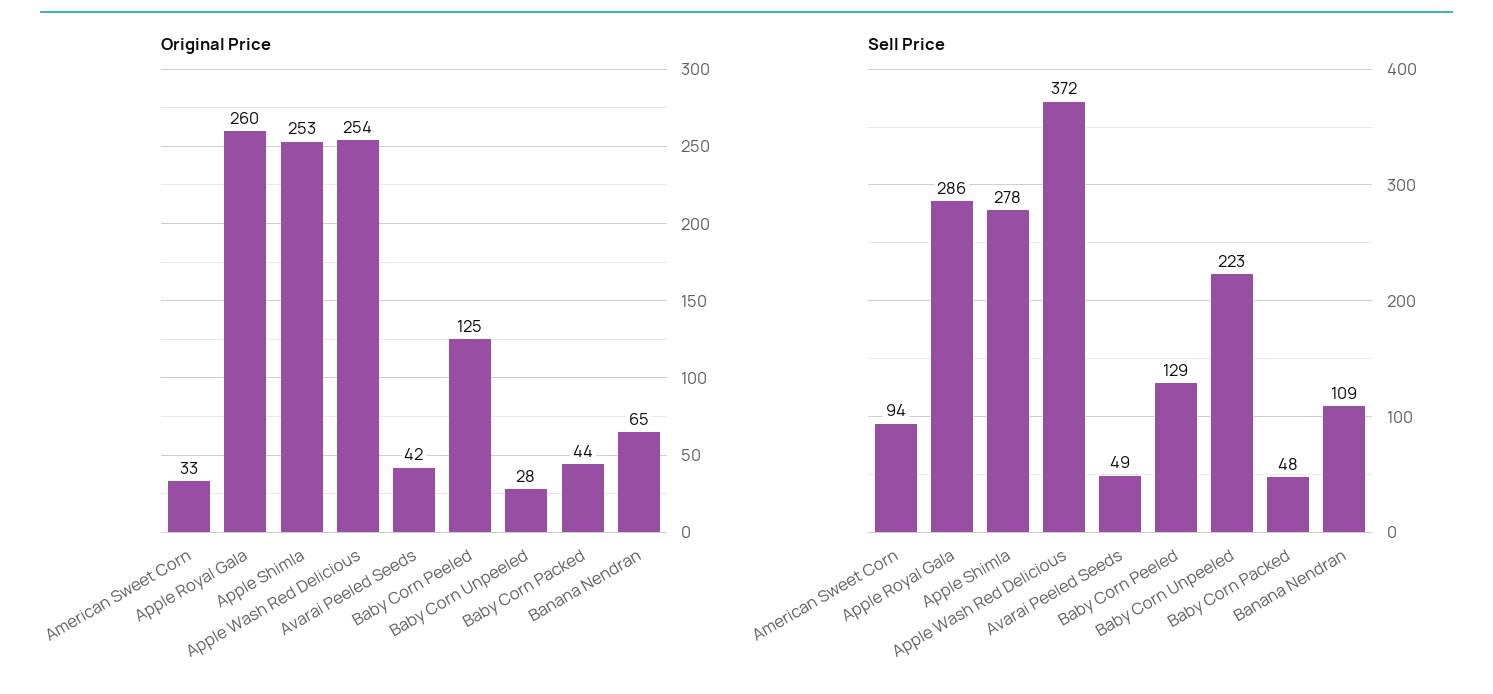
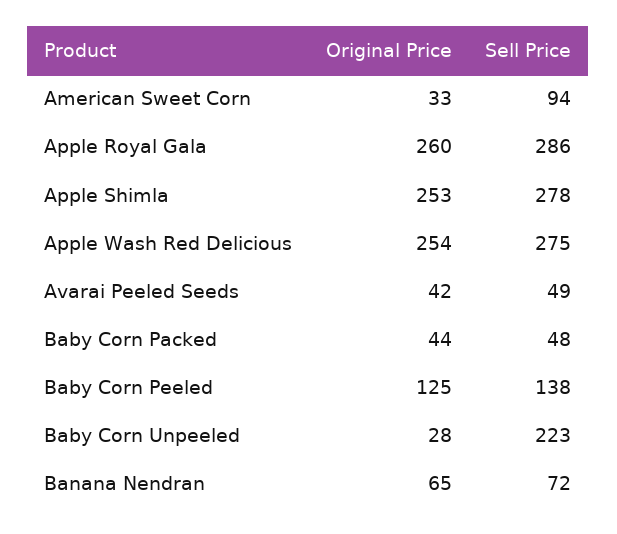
Sell Price, Apple Wash Red Delicious: 372 -> 275
Sell Price, Baby Corn Peeled: 129 -> 138
Sell Price, Banana Nendran: 109 -> 72

